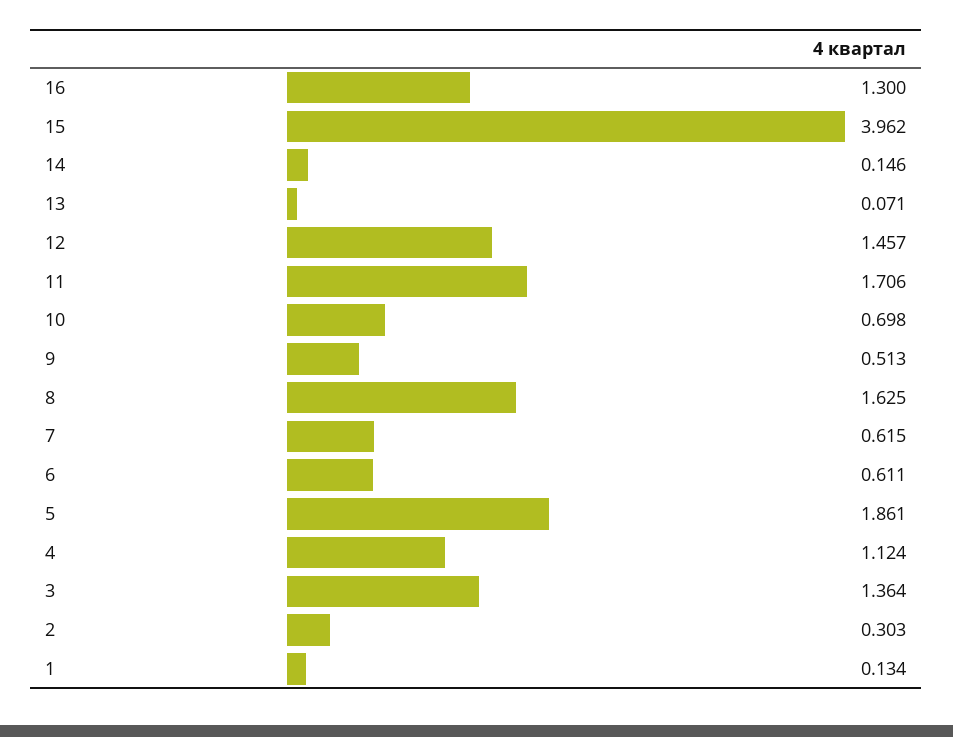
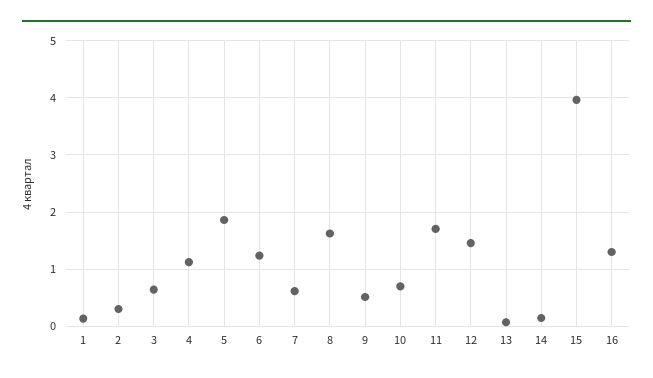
6: 0.611 -> 1.2
3: 1.364 -> 0.6

